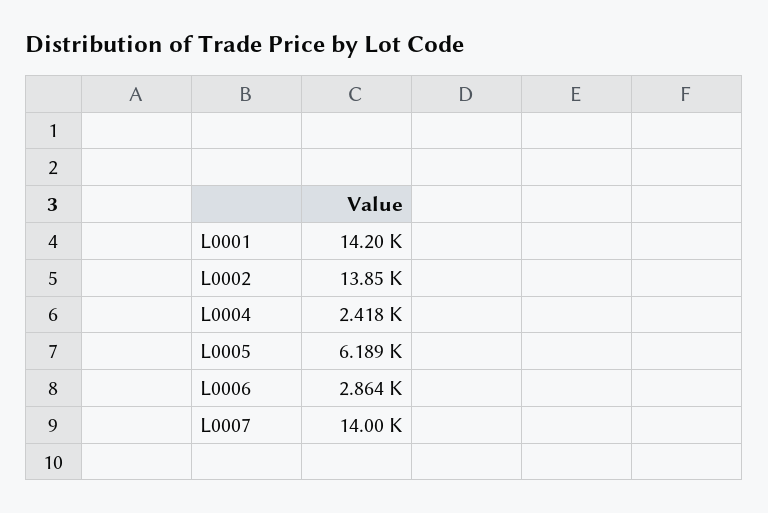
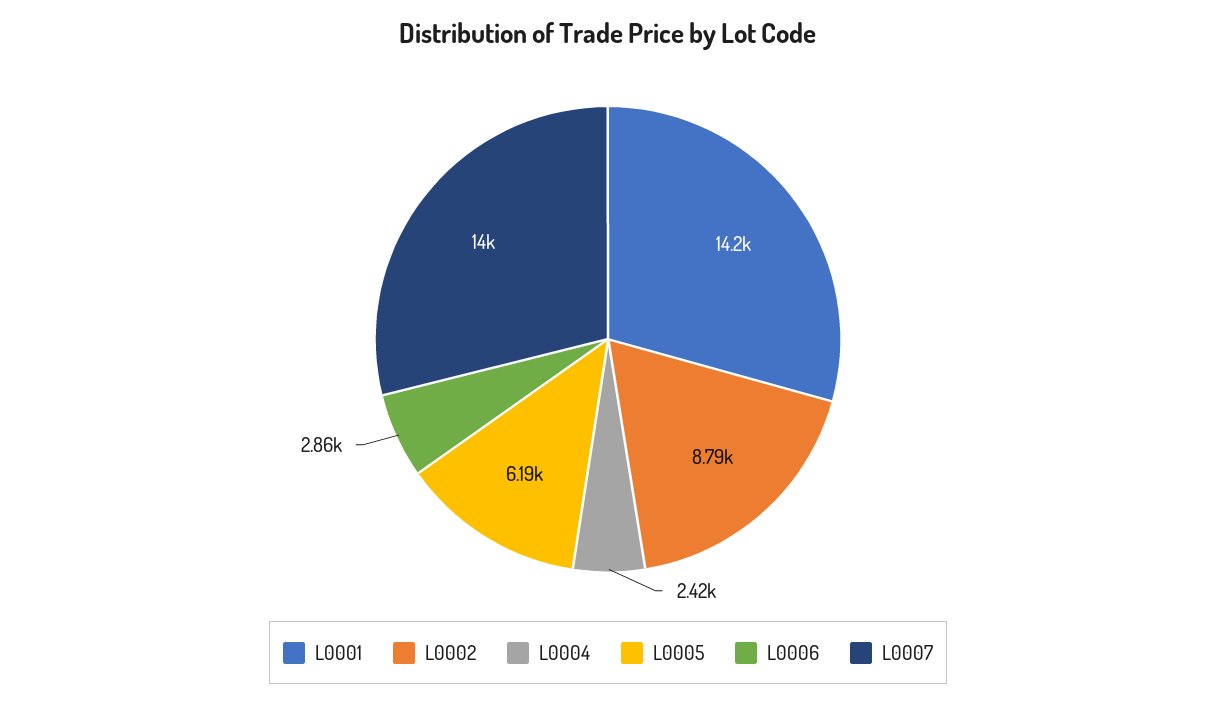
L0002: 13850 -> 8790

